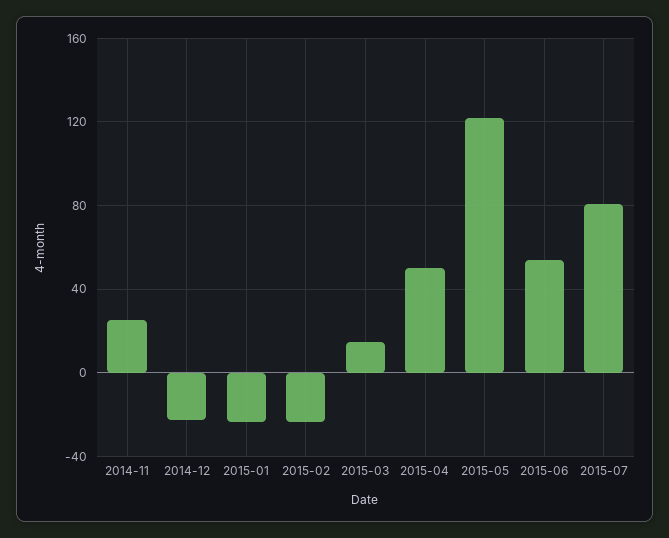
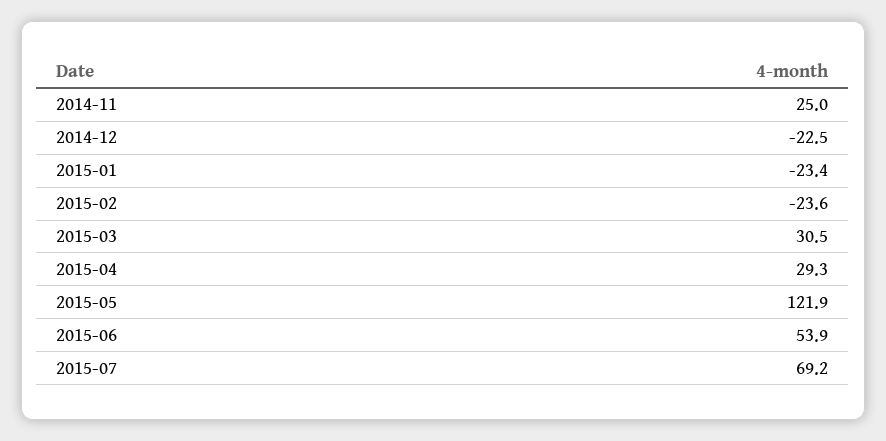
2015-03: 15 -> 30.5
2015-04: 50 -> 29.3
2015-07: 80 -> 69.2

